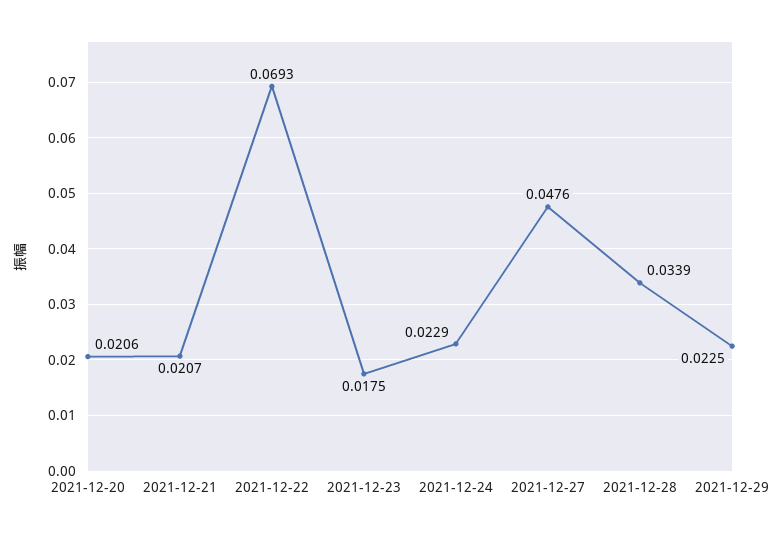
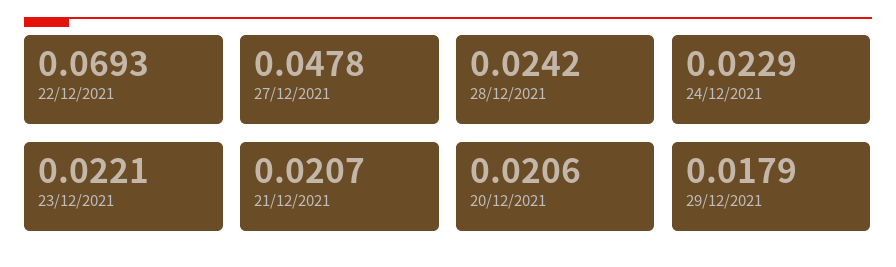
2021-12-23: 0.0175 -> 0.0221
2021-12-27: 0.0476 -> 0.0478
2021-12-28: 0.0339 -> 0.0242
2021-12-29: 0.0225 -> 0.0179

